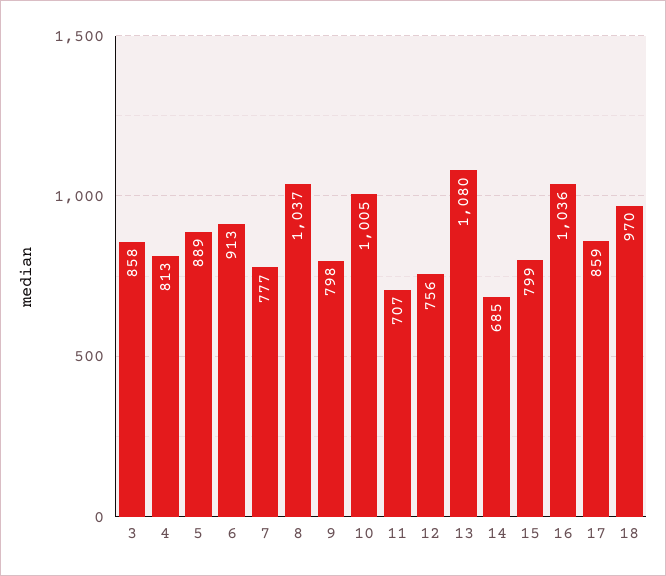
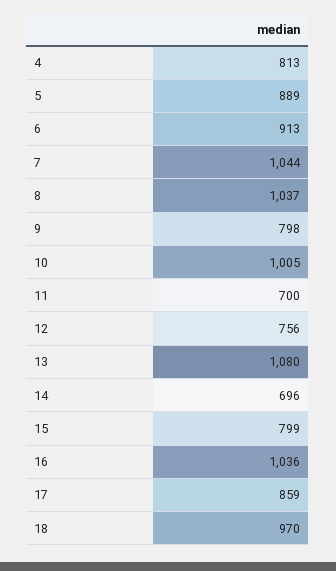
3: 858 -> none
7: 777 -> 1044
11: 707 -> 700
14: 685 -> 696

